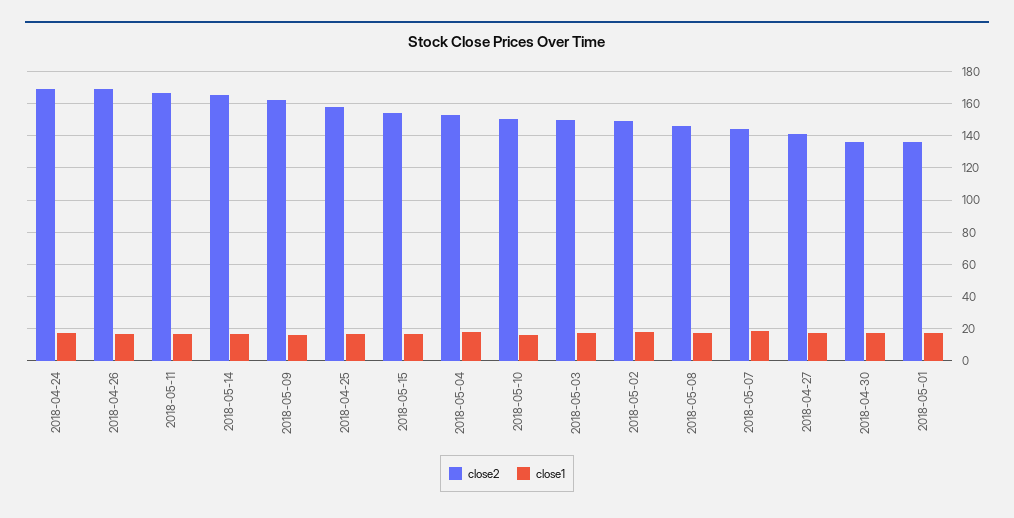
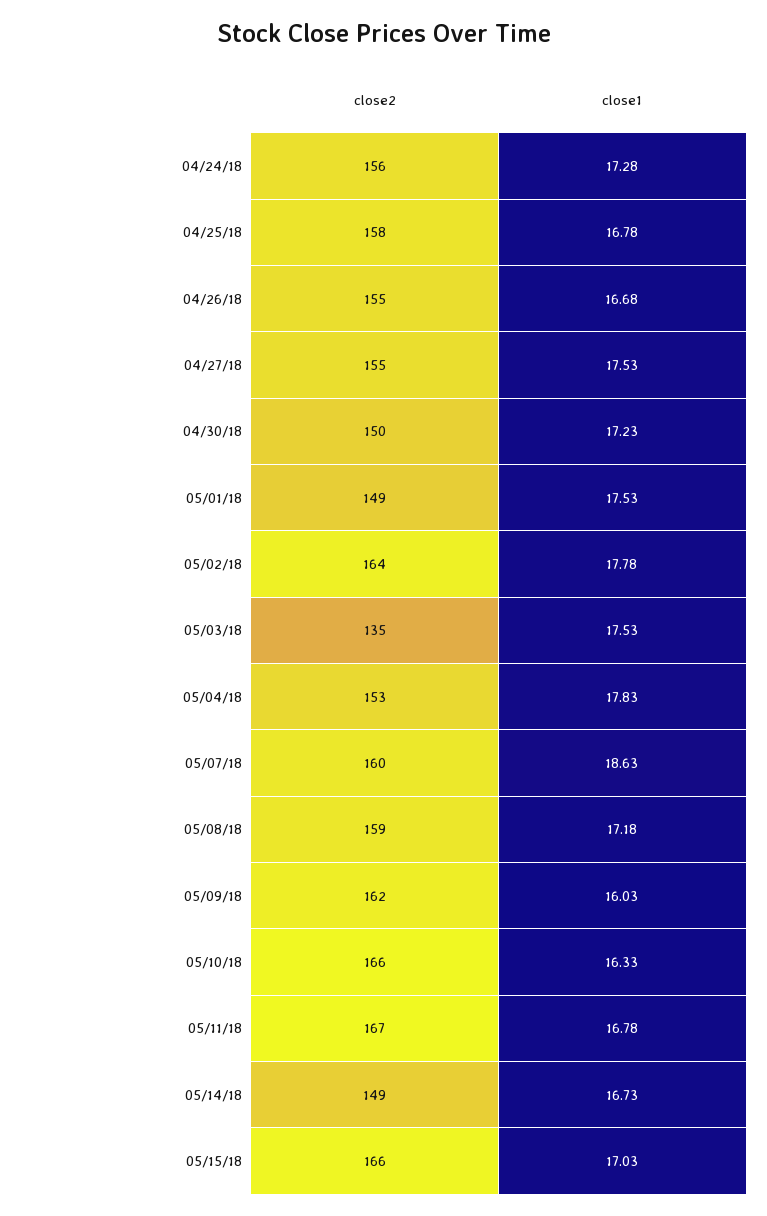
close2, 2018-04-24: 170 -> 156
close2, 2018-04-26: 170 -> 155
close2, 2018-05-14: 165 -> 149
close2, 2018-05-15: 155 -> 166
close2, 2018-05-10: 150 -> 166
close2, 2018-05-03: 150 -> 135
close2, 2018-05-02: 150 -> 164
close2, 2018-05-08: 145 -> 159
close2, 2018-05-07: 145 -> 160
close2, 2018-04-27: 140 -> 155
close2, 2018-04-30: 135 -> 150
close2, 2018-05-01: 135 -> 149

